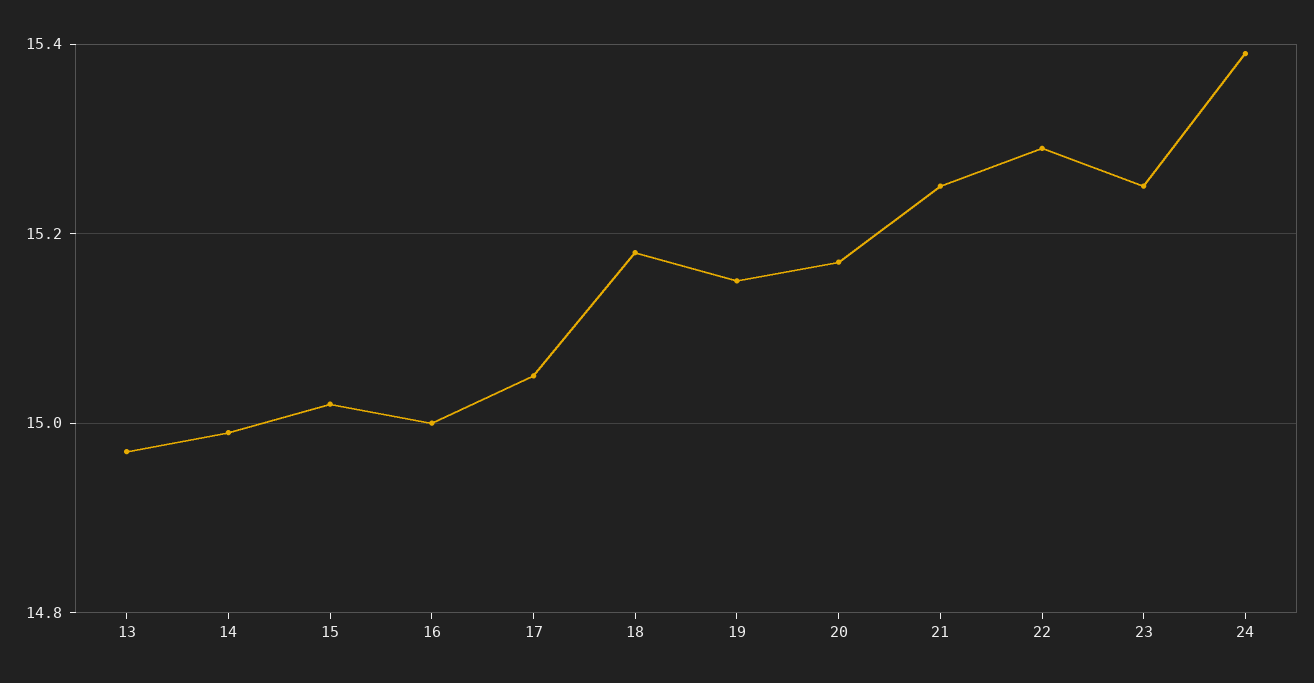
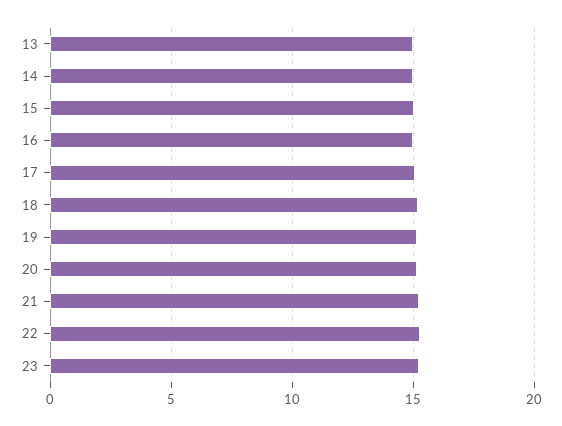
24: 15.4 -> none

